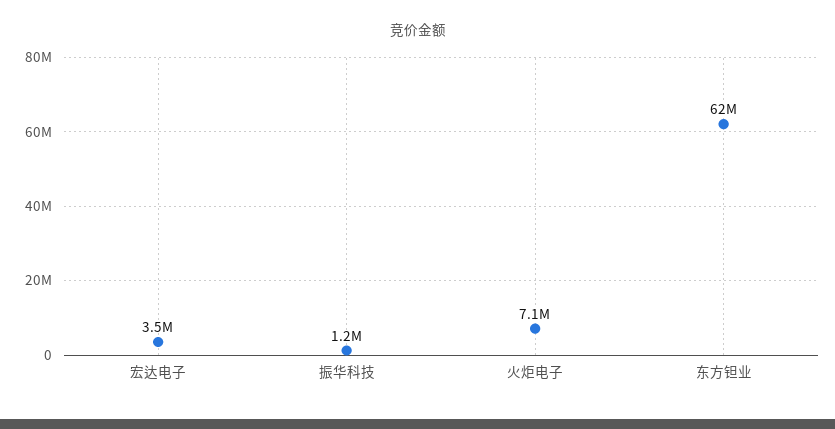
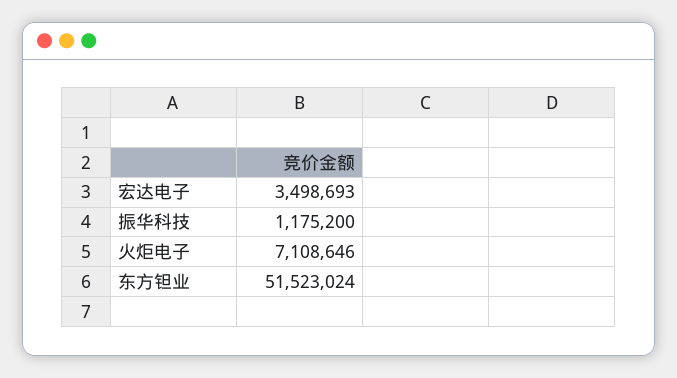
东方钽业: 62000000 -> 51523024

